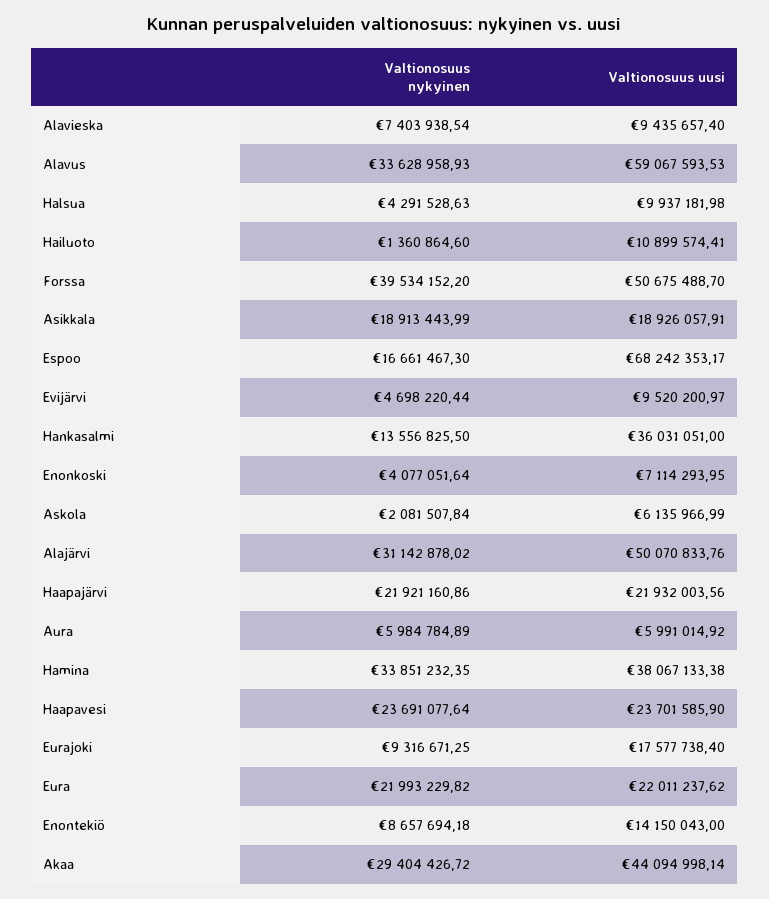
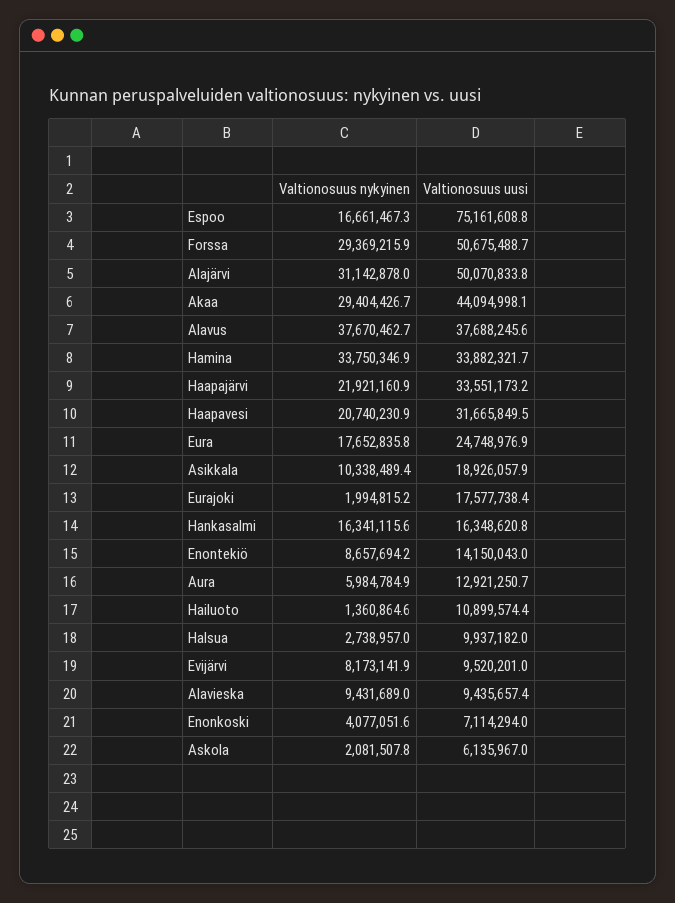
Valtionosuus nykyinen, Alavieska: 7403938.54 -> 9431689
Valtionosuus nykyinen, Alavus: 33628958.93 -> 37670462.7
Valtionosuus uusi, Alavus: 59067593.53 -> 37688245.6
Valtionosuus nykyinen, Halsua: 4291528.63 -> 2738957
Valtionosuus nykyinen, Forssa: 39534152.2 -> 29369215.9
Valtionosuus nykyinen, Asikkala: 18913443.99 -> 10338489.4
Valtionosuus uusi, Espoo: 68242353.17 -> 75161608.8
Valtionosuus nykyinen, Evijärvi: 4698220.44 -> 8173141.9
Valtionosuus nykyinen, Hankasalmi: 13556825.5 -> 16341115.6
Valtionosuus uusi, Hankasalmi: 36031051 -> 16348620.8
Valtionosuus uusi, Haapajärvi: 21932003.56 -> 33551173.2
Valtionosuus uusi, Aura: 5991014.92 -> 12921250.7
Valtionosuus nykyinen, Hamina: 33851232.35 -> 33750346.9
Valtionosuus uusi, Hamina: 38067133.38 -> 33882321.7
Valtionosuus nykyinen, Haapavesi: 23691077.64 -> 20740230.9
Valtionosuus uusi, Haapavesi: 23701585.9 -> 31665849.5
Valtionosuus nykyinen, Eurajoki: 9316671.25 -> 1994815.2
Valtionosuus nykyinen, Eura: 21993229.82 -> 17652835.8
Valtionosuus uusi, Eura: 22011237.62 -> 24748976.9

